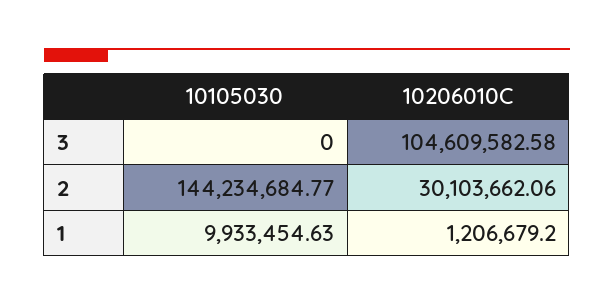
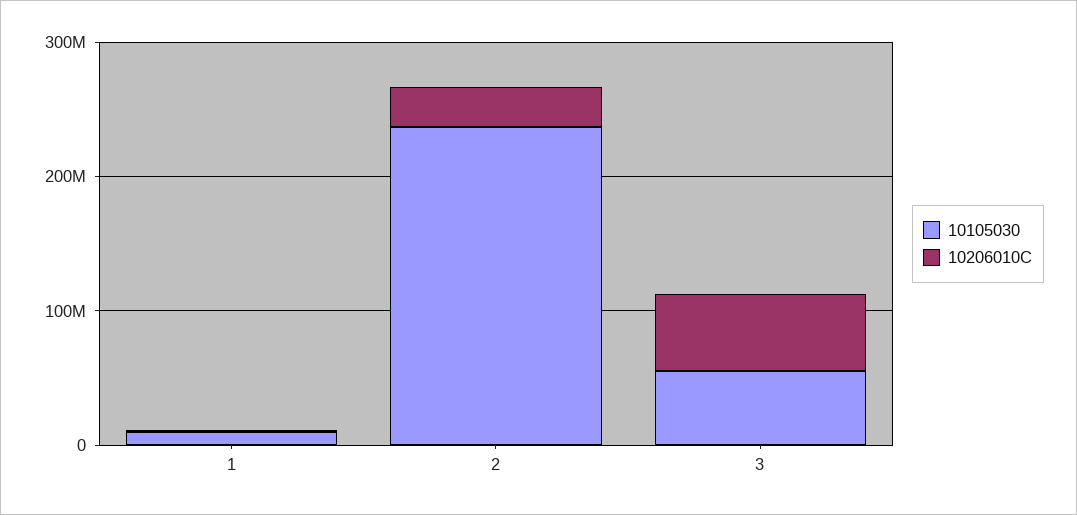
10105030, 3: 0 -> 60000000
10206010C, 3: 104609582.58 -> 60000000
10105030, 2: 144234684.77 -> 240000000

